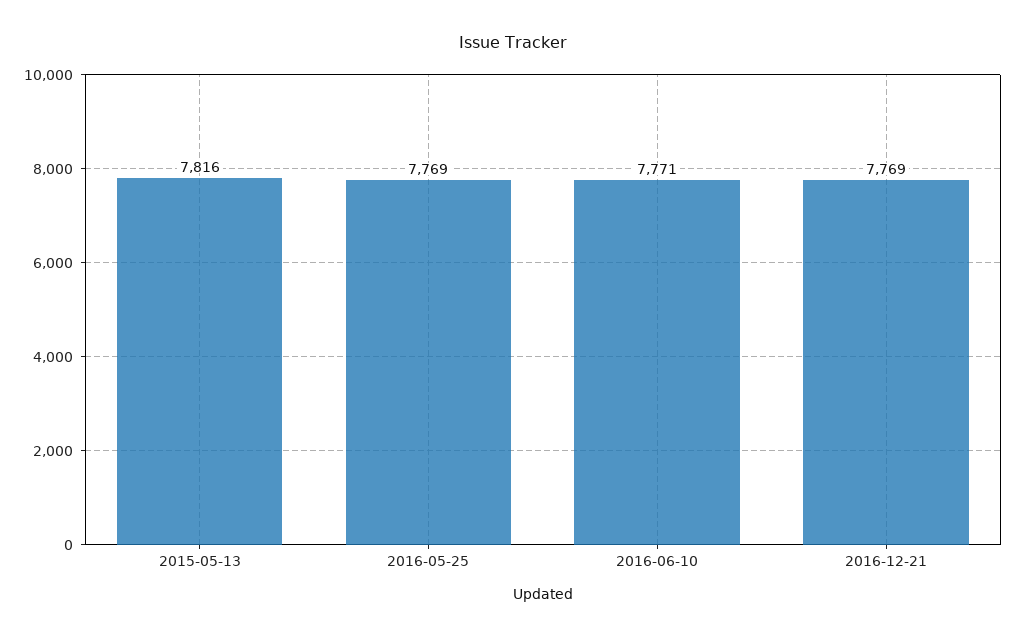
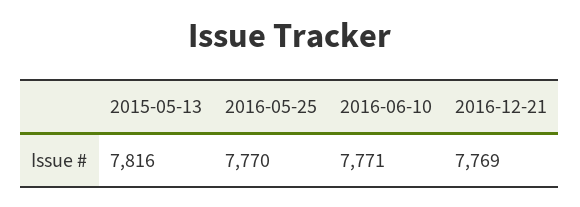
2016-05-25: 7769 -> 7770

